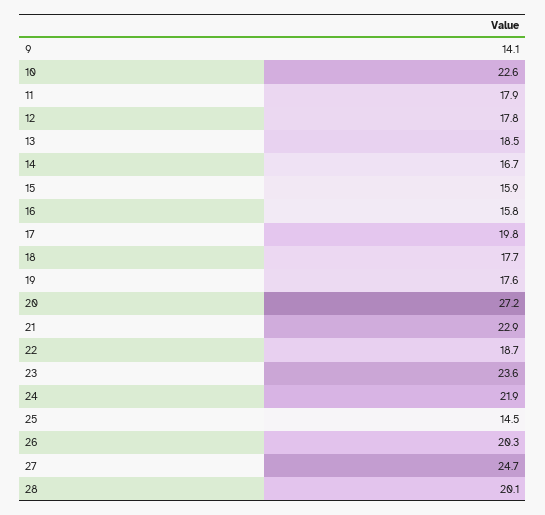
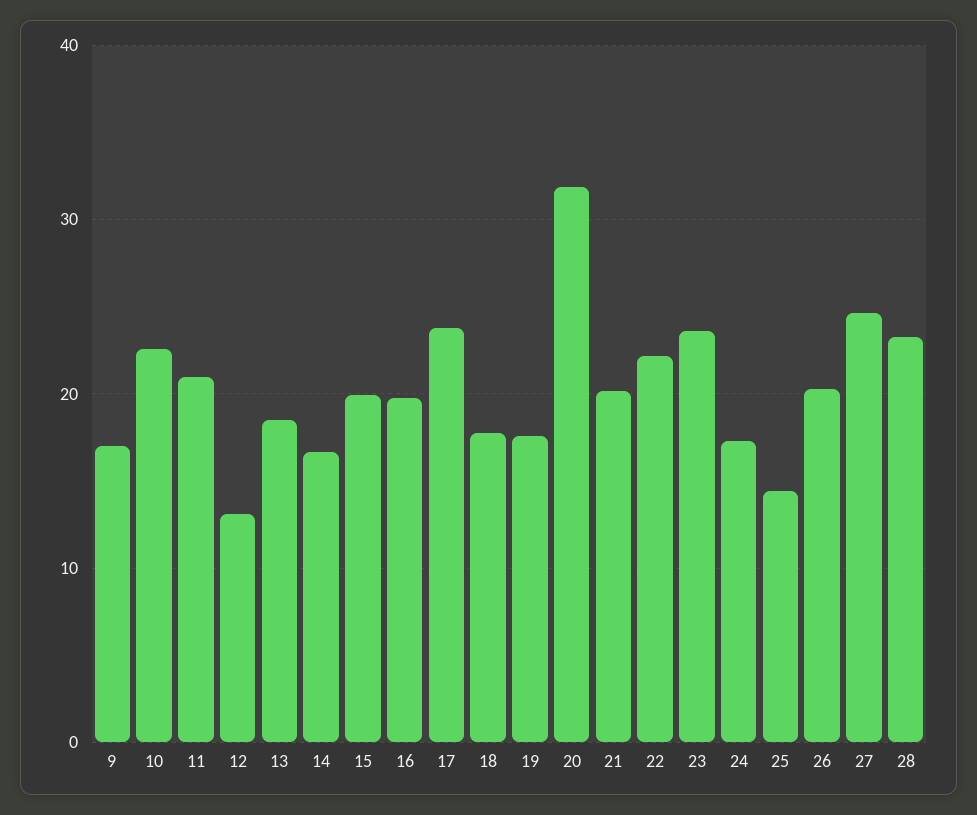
9: 14.1 -> 17
11: 17.9 -> 21
12: 17.8 -> 13
15: 15.9 -> 20
16: 15.8 -> 20
17: 19.8 -> 24
20: 27.2 -> 32
21: 22.9 -> 20
22: 18.7 -> 22
24: 21.9 -> 17
28: 20.1 -> 23

